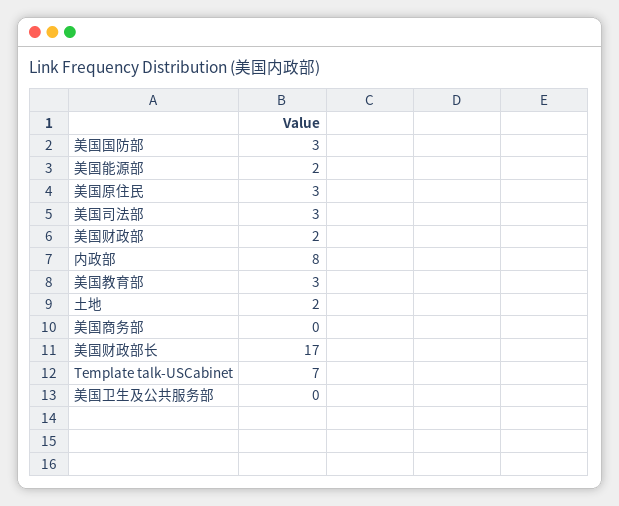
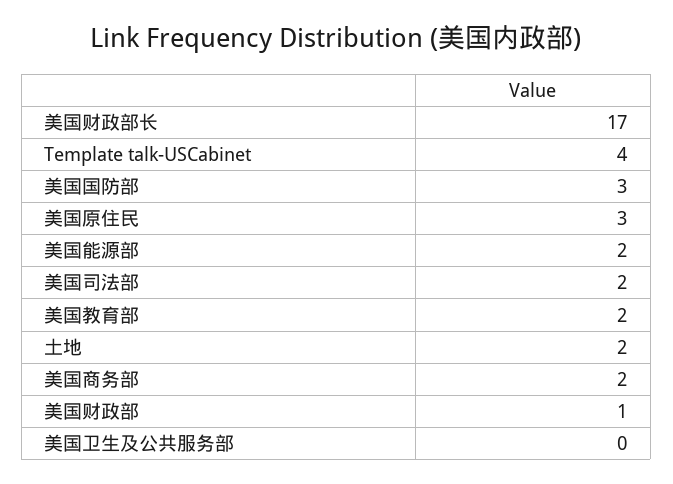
美国司法部: 3 -> 2
美国财政部: 2 -> 1
内政部: 8 -> none
美国教育部: 3 -> 2
美国商务部: 0 -> 2
Template talk-USCabinet: 7 -> 4

